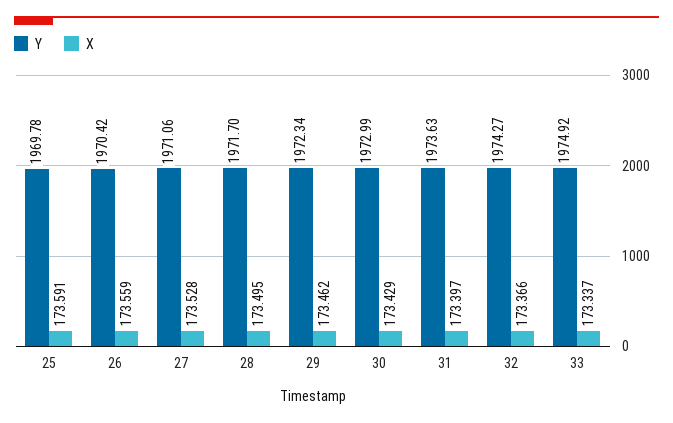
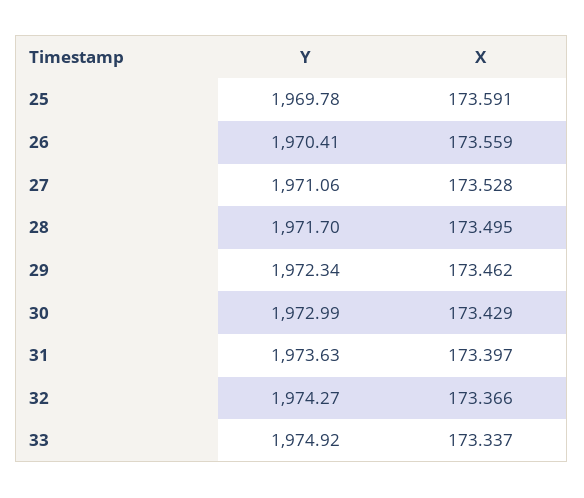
Y, 26: 1970.42 -> 1970.41

